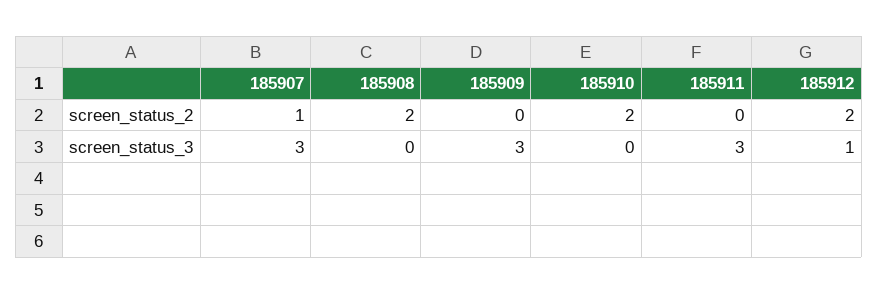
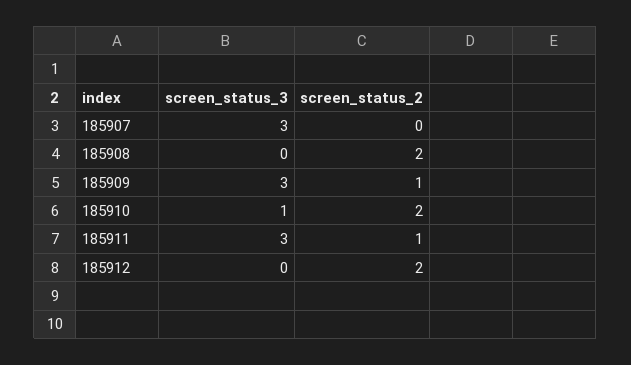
185907, screen_status_2: 1 -> 0
185909, screen_status_2: 0 -> 1
185911, screen_status_2: 0 -> 1
185910, screen_status_3: 0 -> 1
185912, screen_status_3: 1 -> 0

